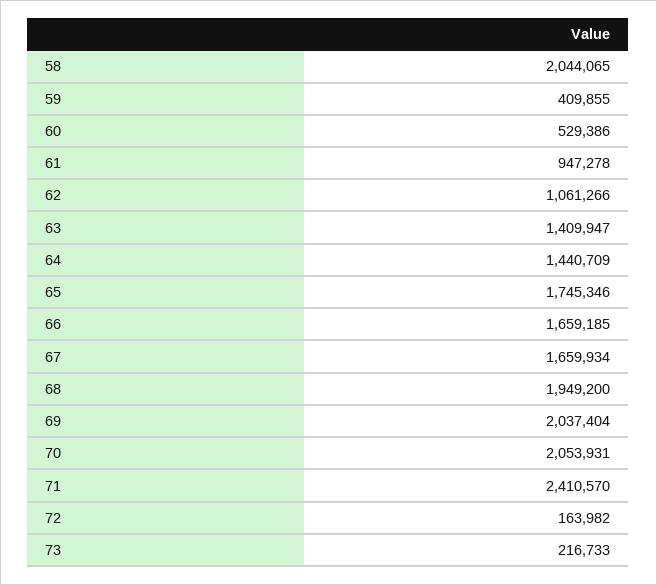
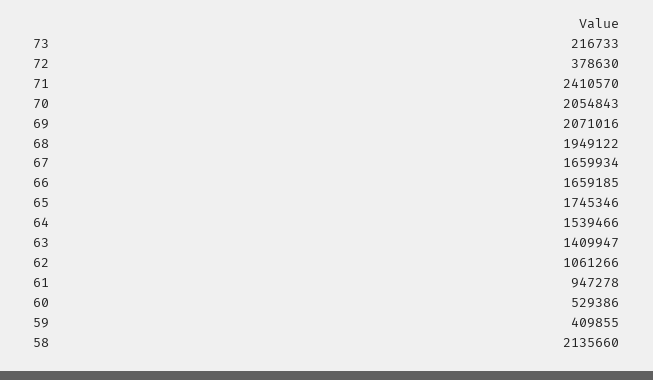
58: 2044065 -> 2135660
64: 1440709 -> 1539466
68: 1949200 -> 1949122
69: 2037404 -> 2071016
70: 2053931 -> 2054843
72: 163982 -> 378630

